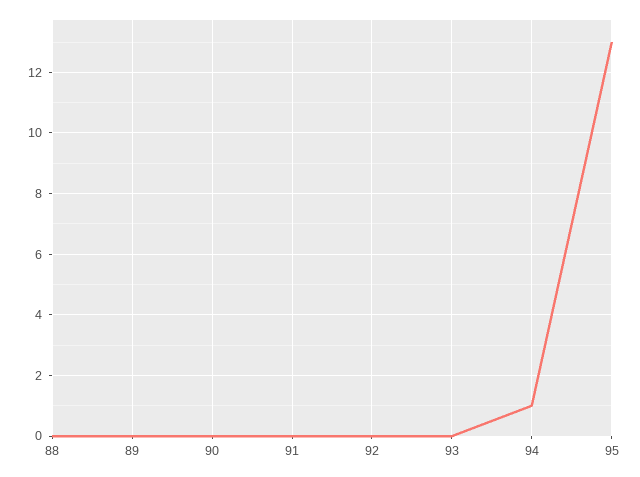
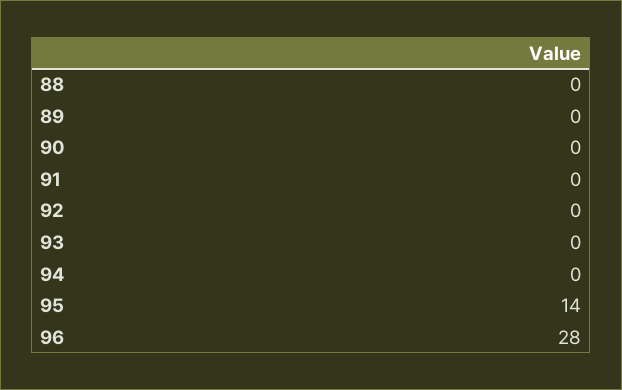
94: 1 -> 0
95: 13 -> 14
96: none -> 28

